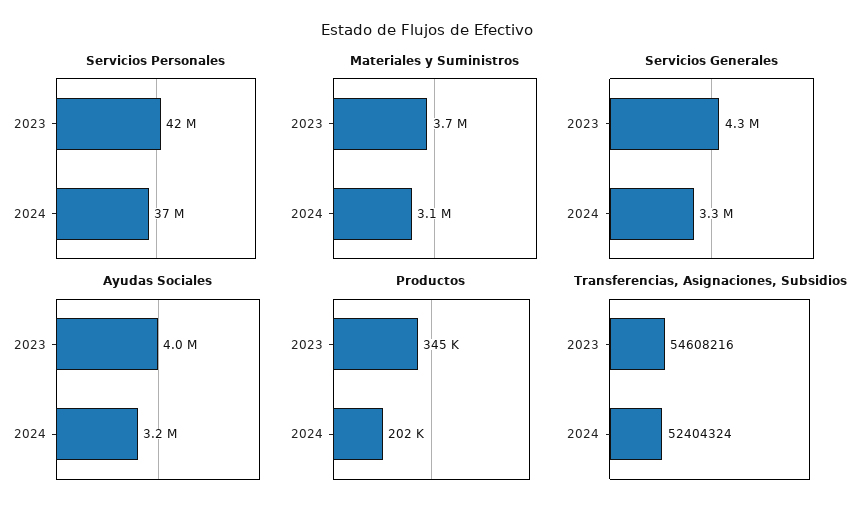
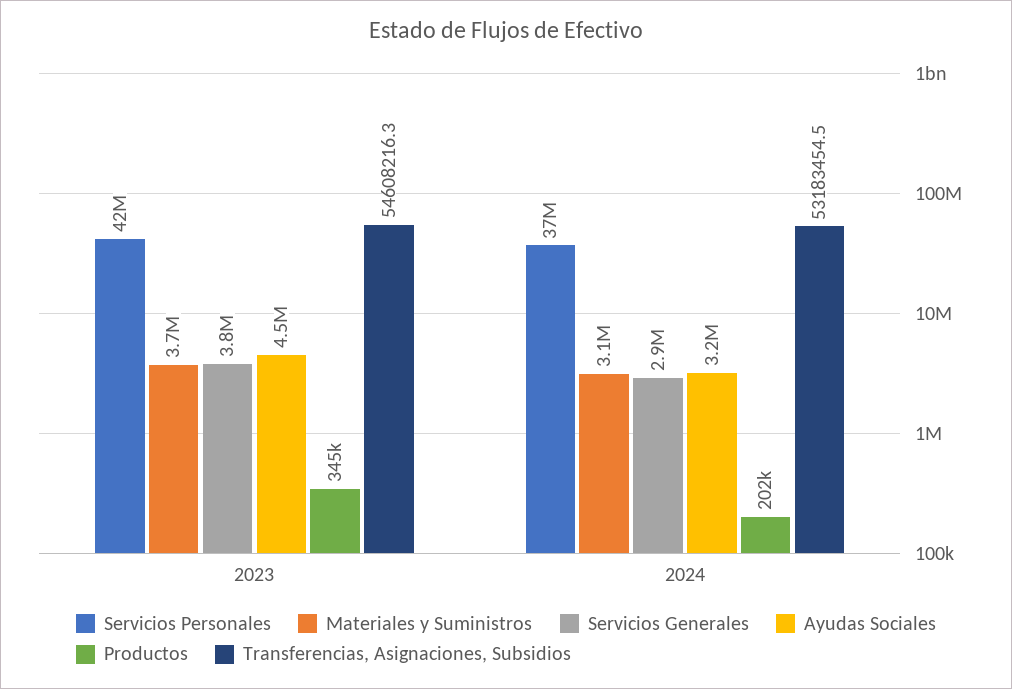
Servicios Generales, 2023: 4300000 -> 3800000
Servicios Generales, 2024: 3300000 -> 2900000
Ayudas Sociales, 2023: 4000000 -> 4500000
Transferencias, Asignaciones, Subsidios, 2024: 52404324 -> 53183454.5

